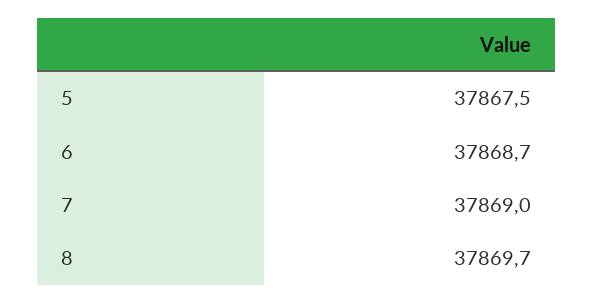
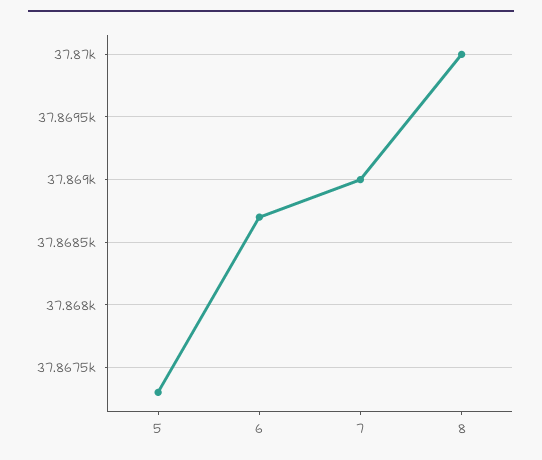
5: 37867.5 -> 37867.3
8: 37869.7 -> 37870

